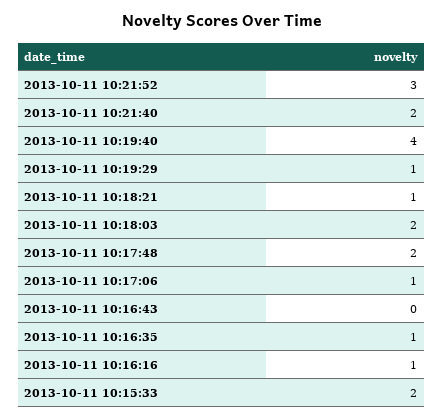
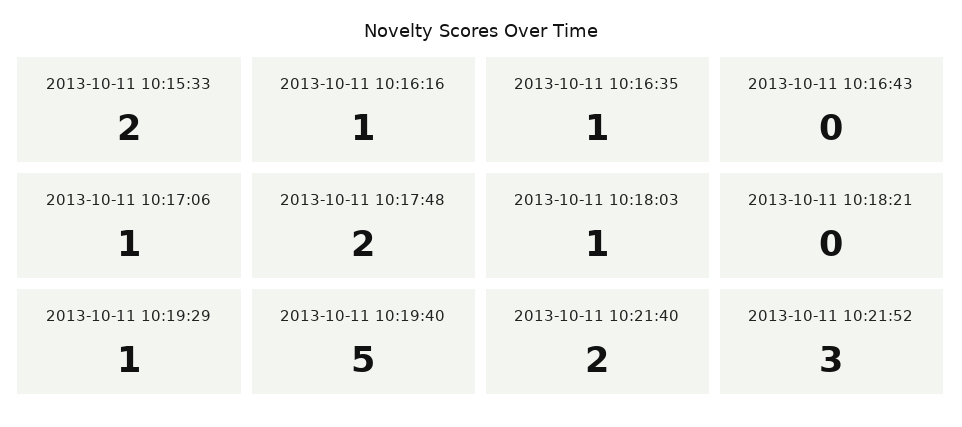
2013-10-11 10:19:40: 4 -> 5
2013-10-11 10:18:21: 1 -> 0
2013-10-11 10:18:03: 2 -> 1

